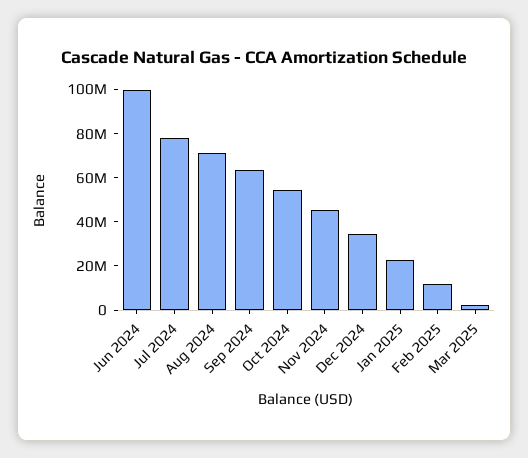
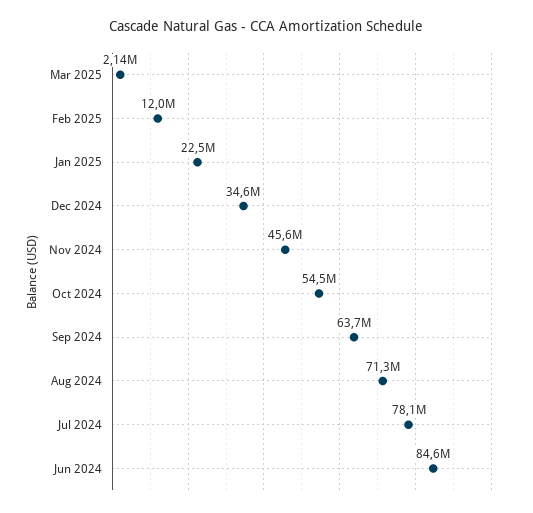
Jun 2024: 100000000 -> 84600000

